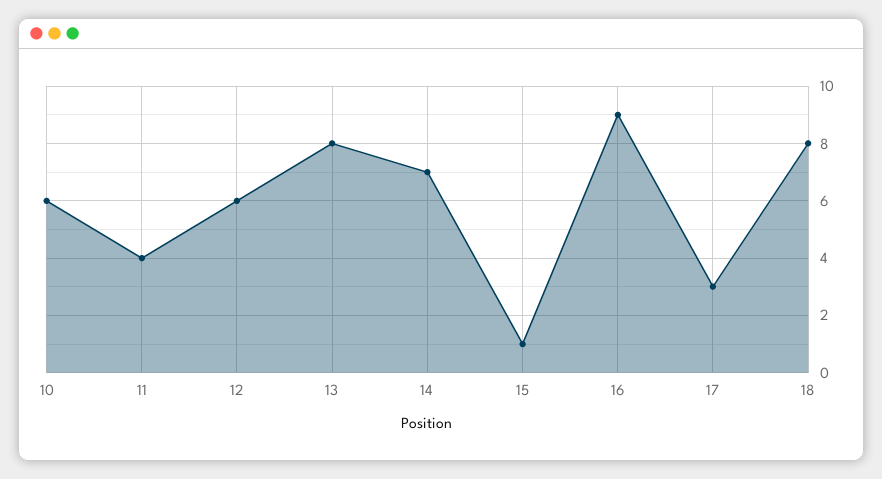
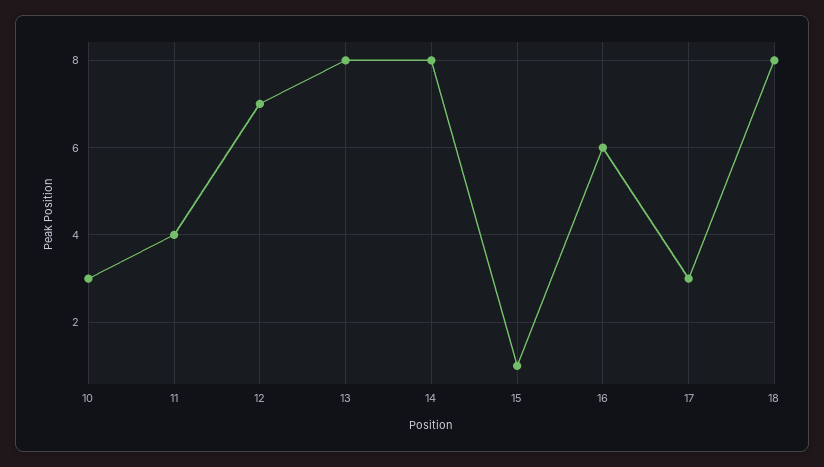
10: 6 -> 3
12: 6 -> 7
14: 7 -> 8
16: 9 -> 6

